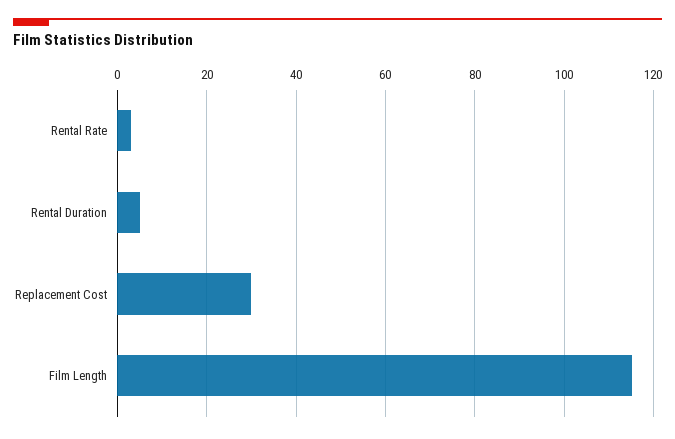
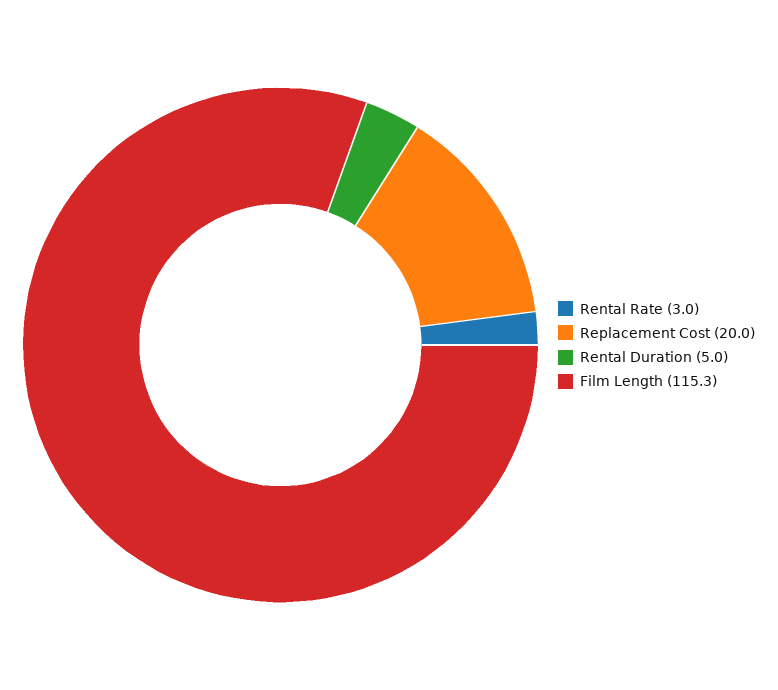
Replacement Cost: 30 -> 20

